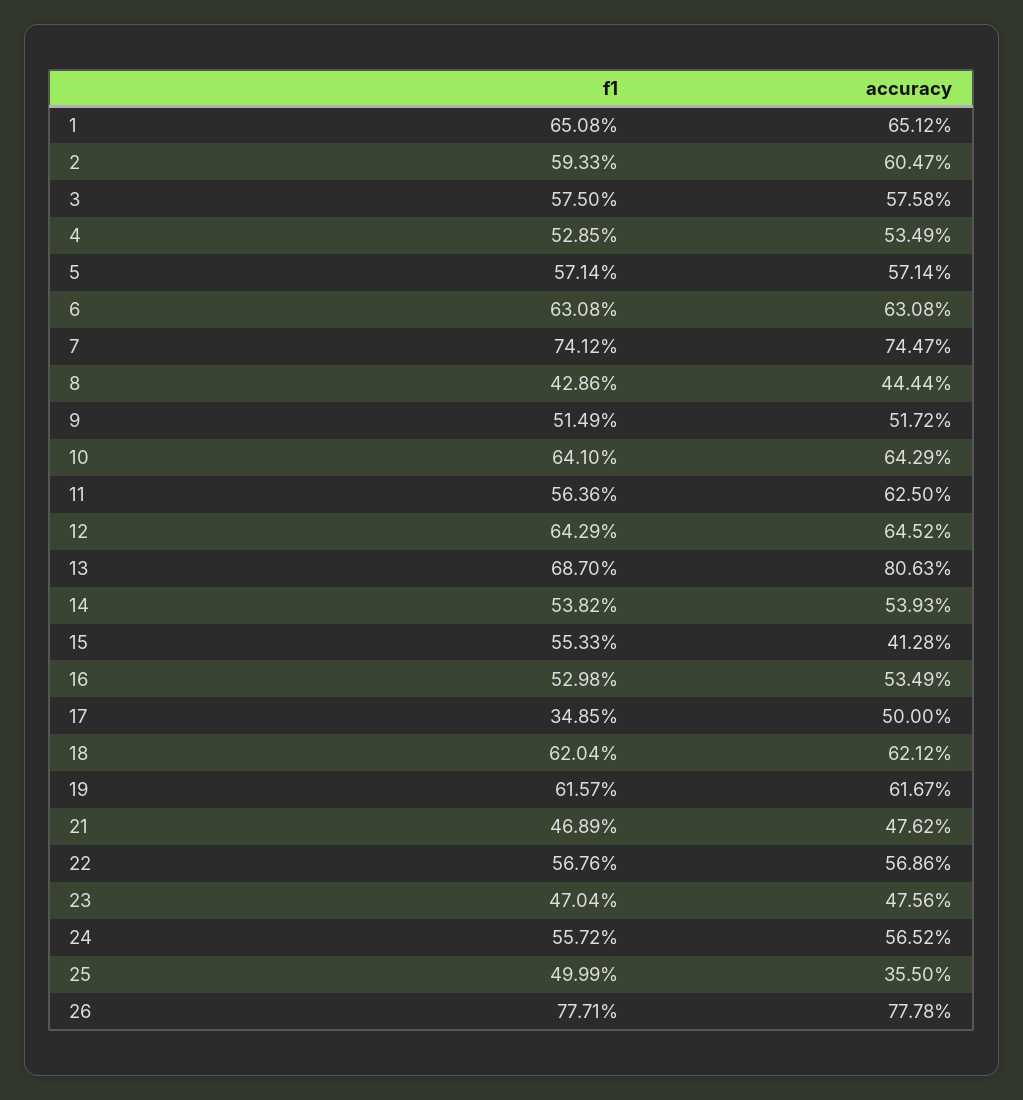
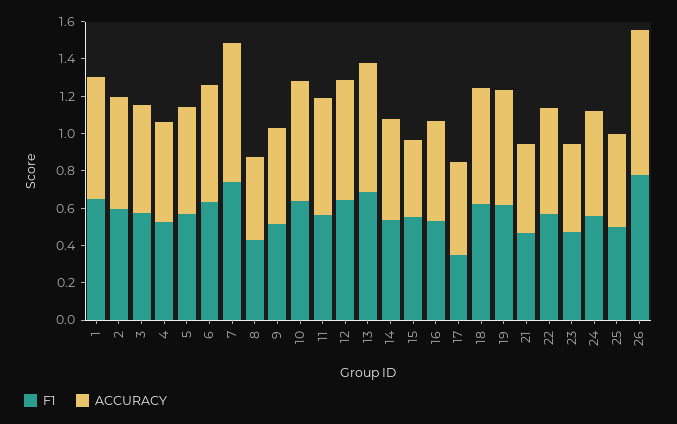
accuracy, 13: 0.8063 -> 0.7
accuracy, 25: 0.355 -> 0.5

